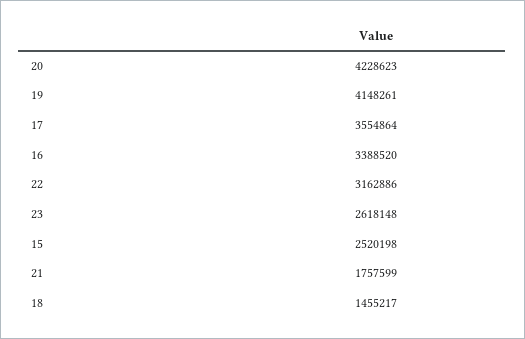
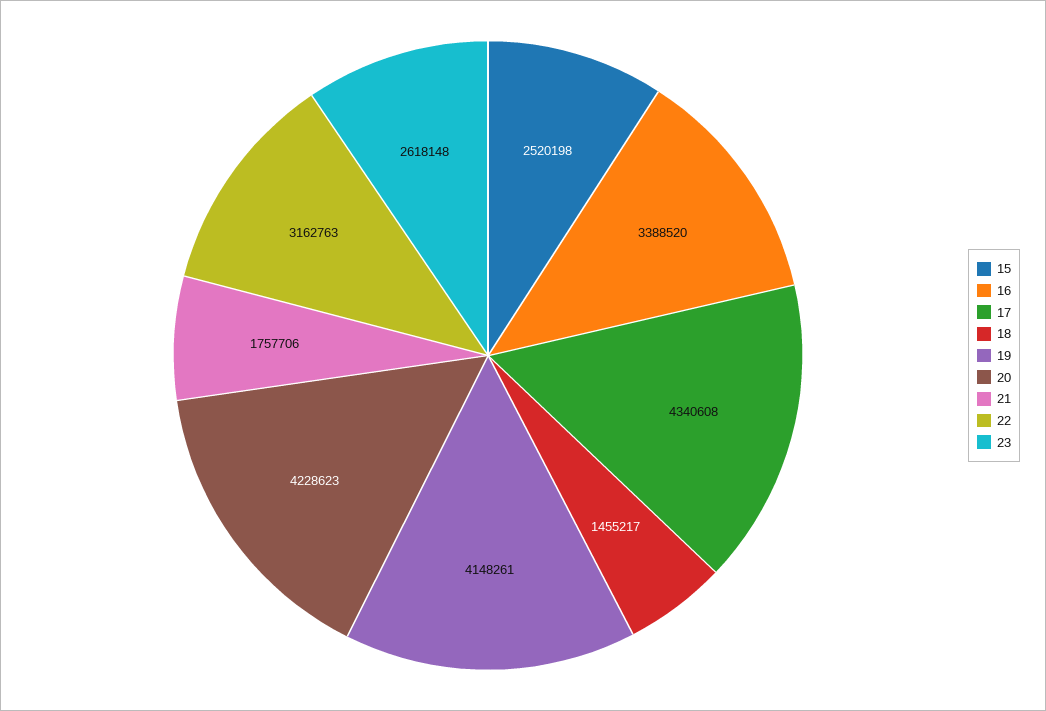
17: 3554864 -> 4340608
22: 3162886 -> 3162763
21: 1757599 -> 1757706

